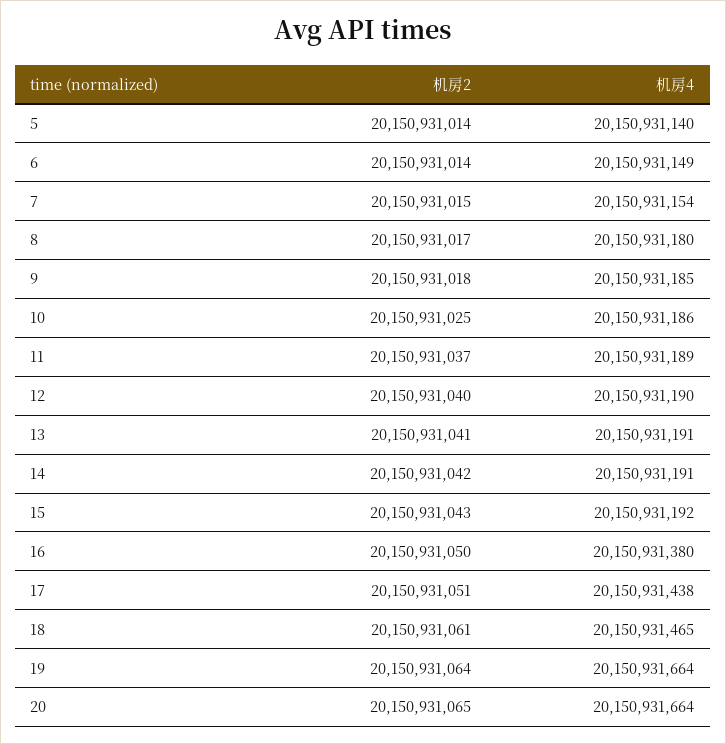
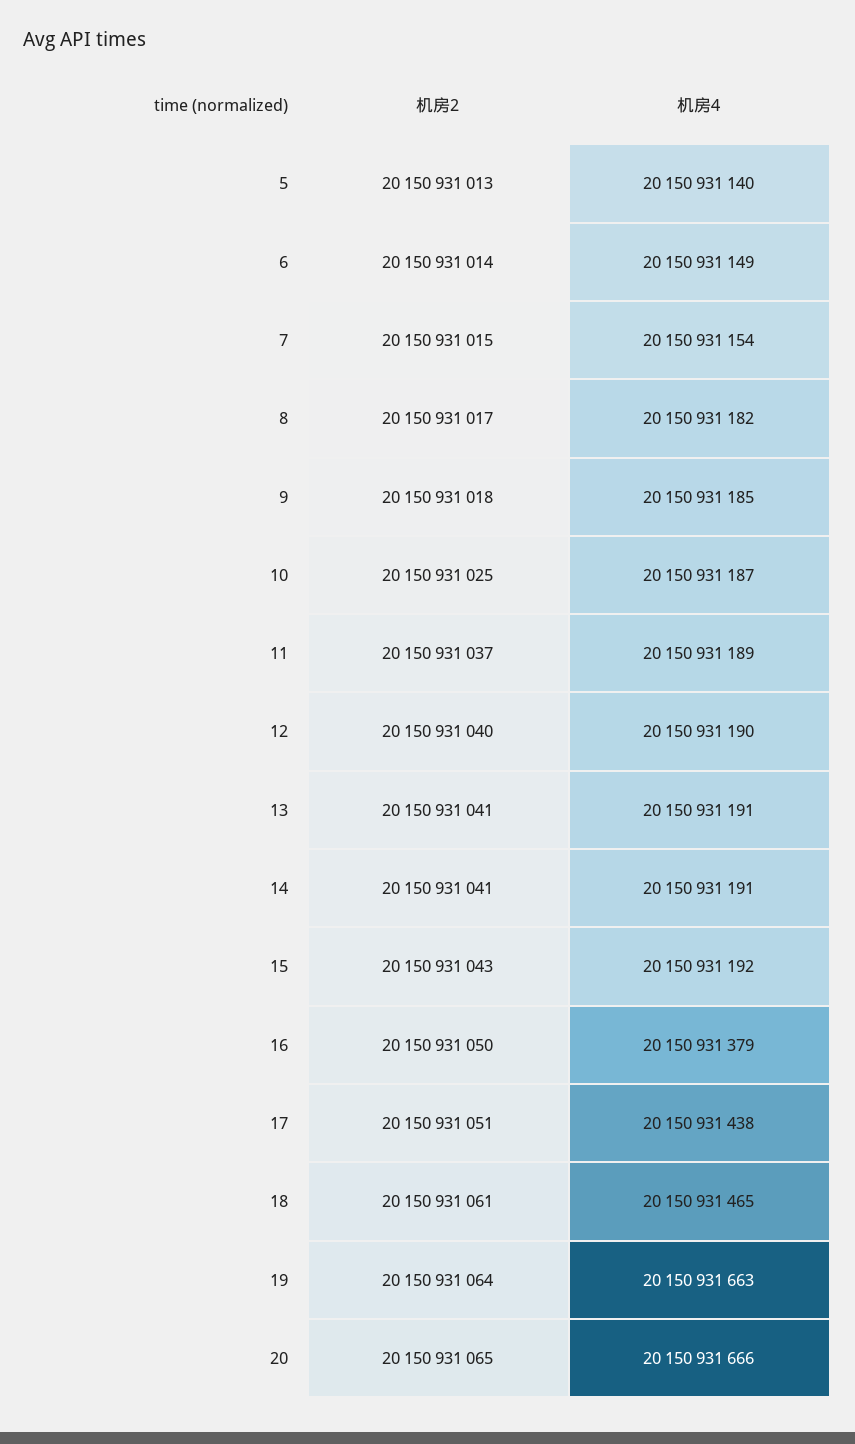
机房2, 5: 20150931014 -> 20150931013
机房4, 8: 20150931180 -> 20150931182
机房4, 10: 20150931186 -> 20150931187
机房2, 14: 20150931042 -> 20150931041
机房4, 16: 20150931380 -> 20150931379
机房4, 19: 20150931664 -> 20150931663
机房4, 20: 20150931664 -> 20150931666

